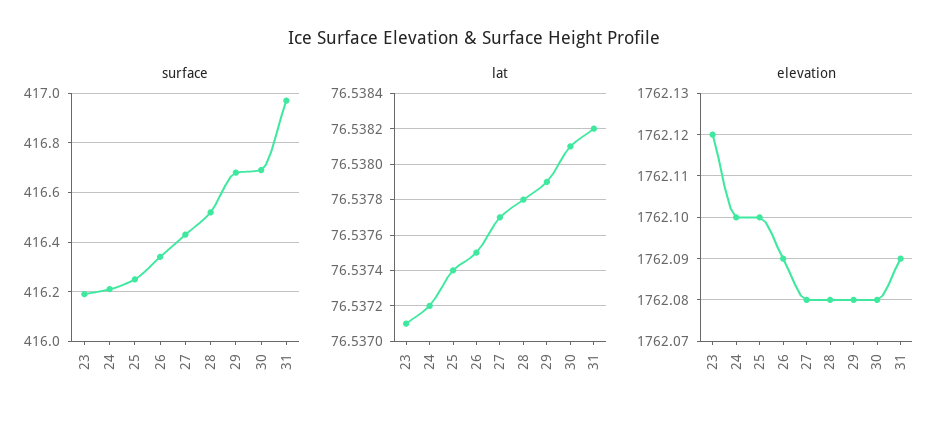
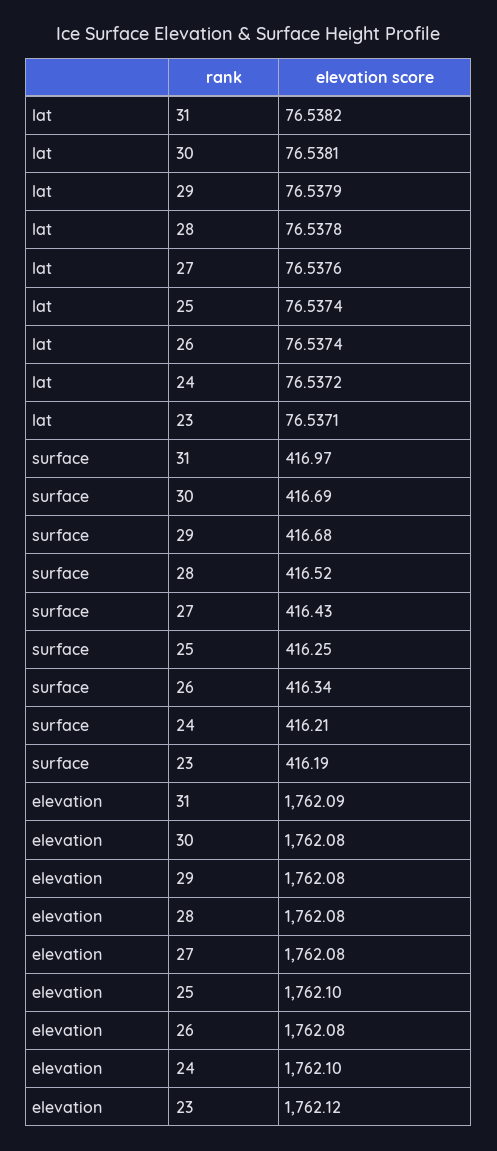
lat, 26: 76.5375 -> 76.5374
lat, 27: 76.5377 -> 76.5376
elevation, 26: 1762.09 -> 1762.08

